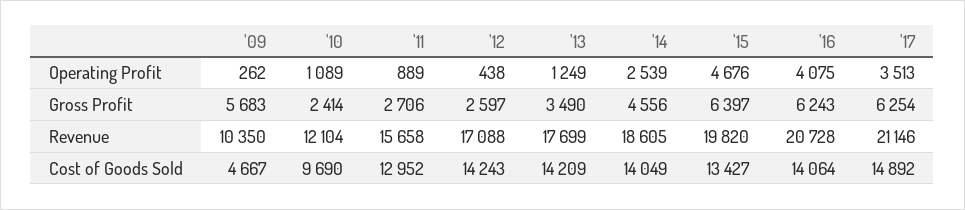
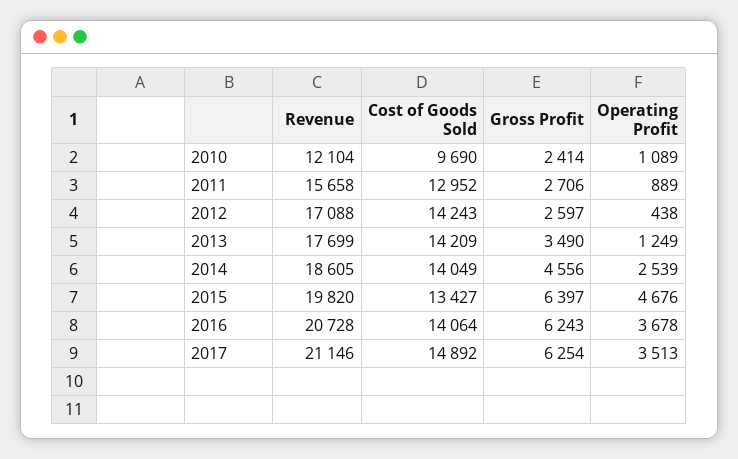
'09, Operating Profit: 262 -> none
'16, Operating Profit: 4075 -> 3678
'09, Gross Profit: 5683 -> none
'09, Revenue: 10350 -> none
'09, Cost of Goods Sold: 4667 -> none

